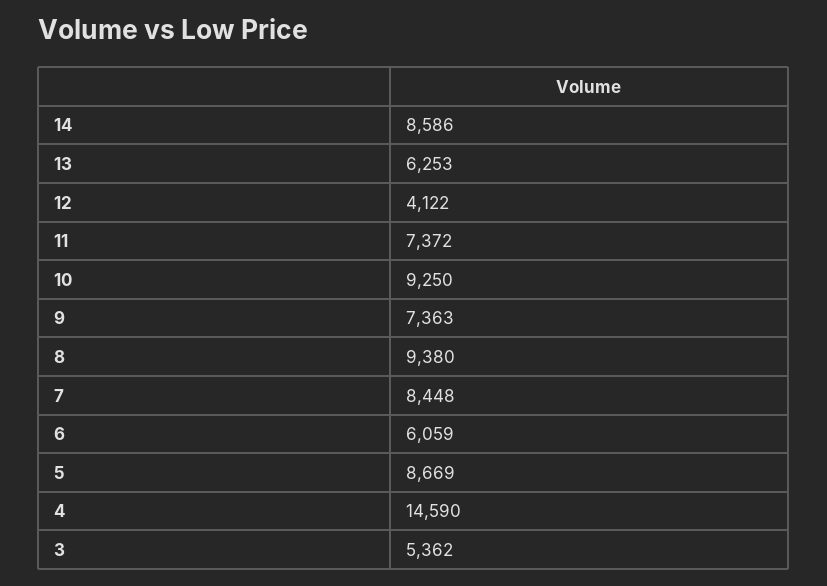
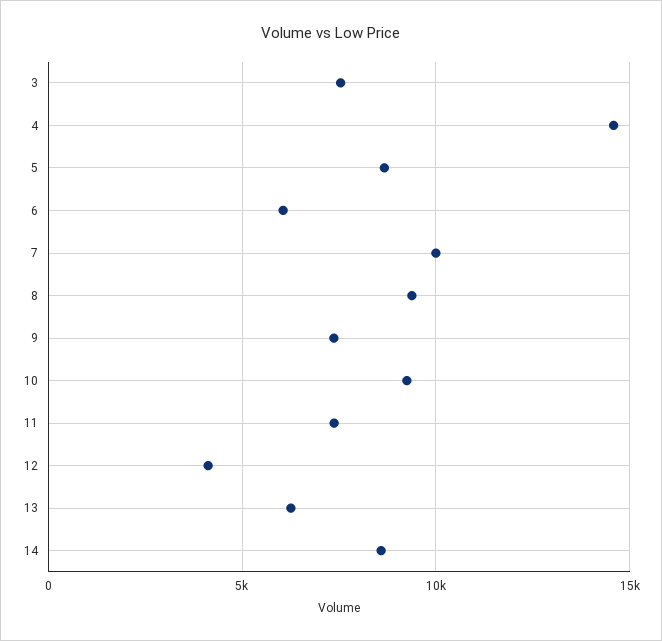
7: 8448 -> 10000
3: 5362 -> 7500

